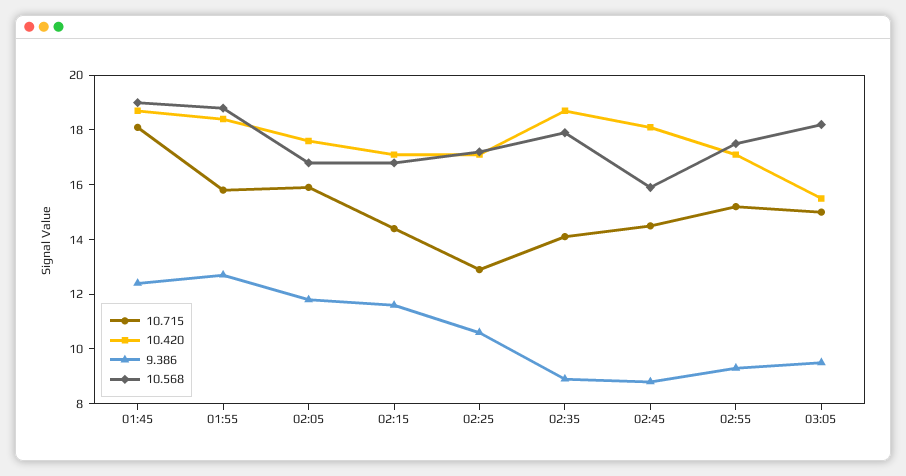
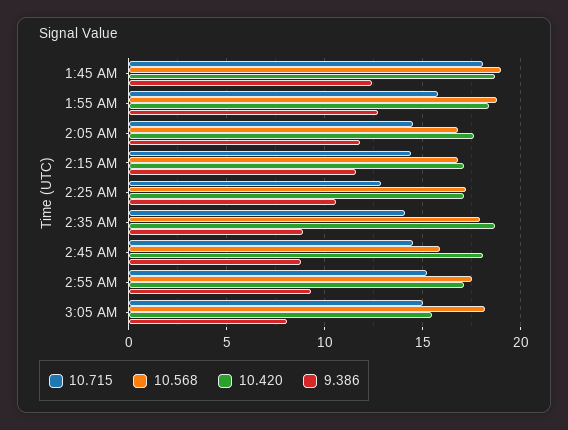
10.715, 02:05: 16 -> 14.5
9.386, 03:05: 9.5 -> 8

